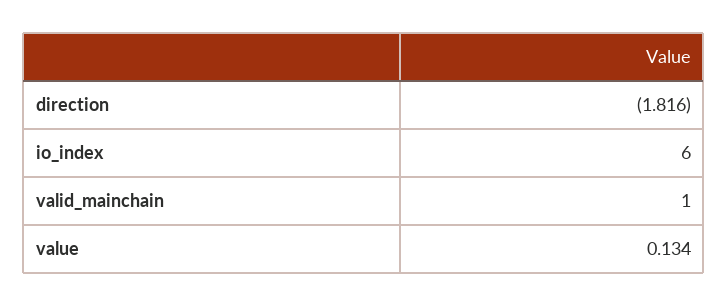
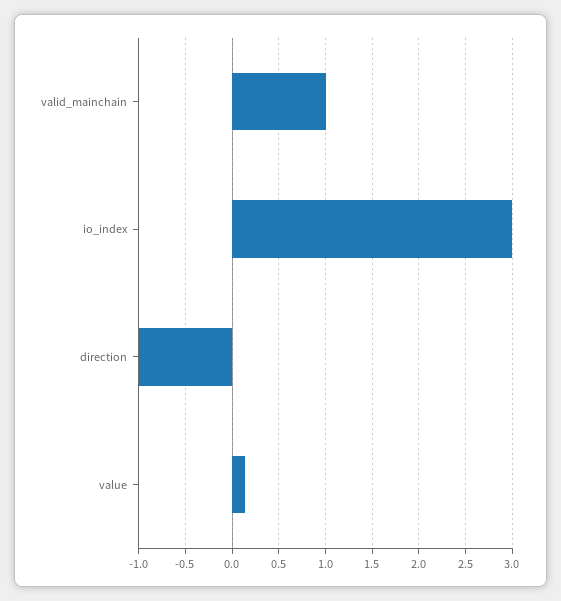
direction: -1.816 -> -1
io_index: 6 -> 3

